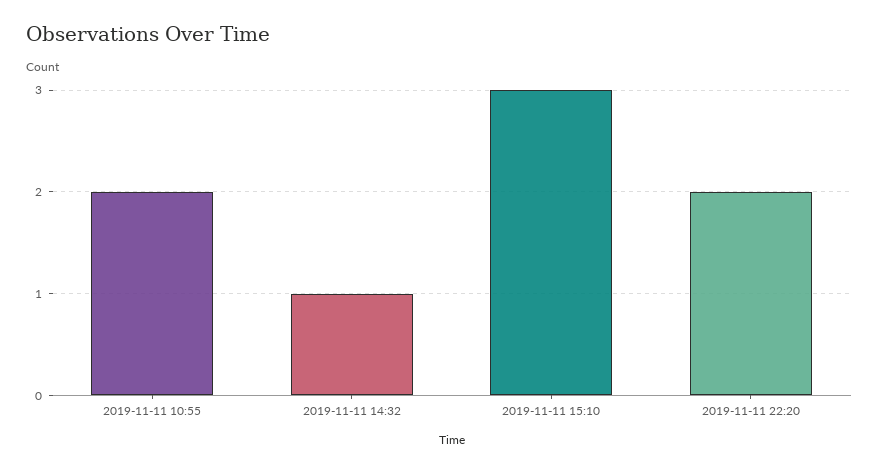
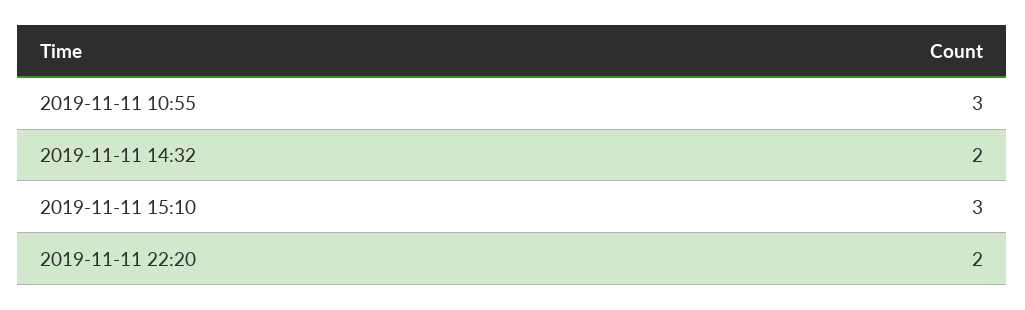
2019-11-11 10:55: 2 -> 3
2019-11-11 14:32: 1 -> 2

